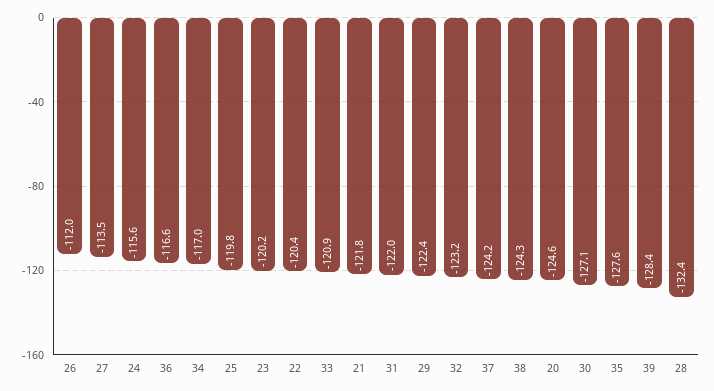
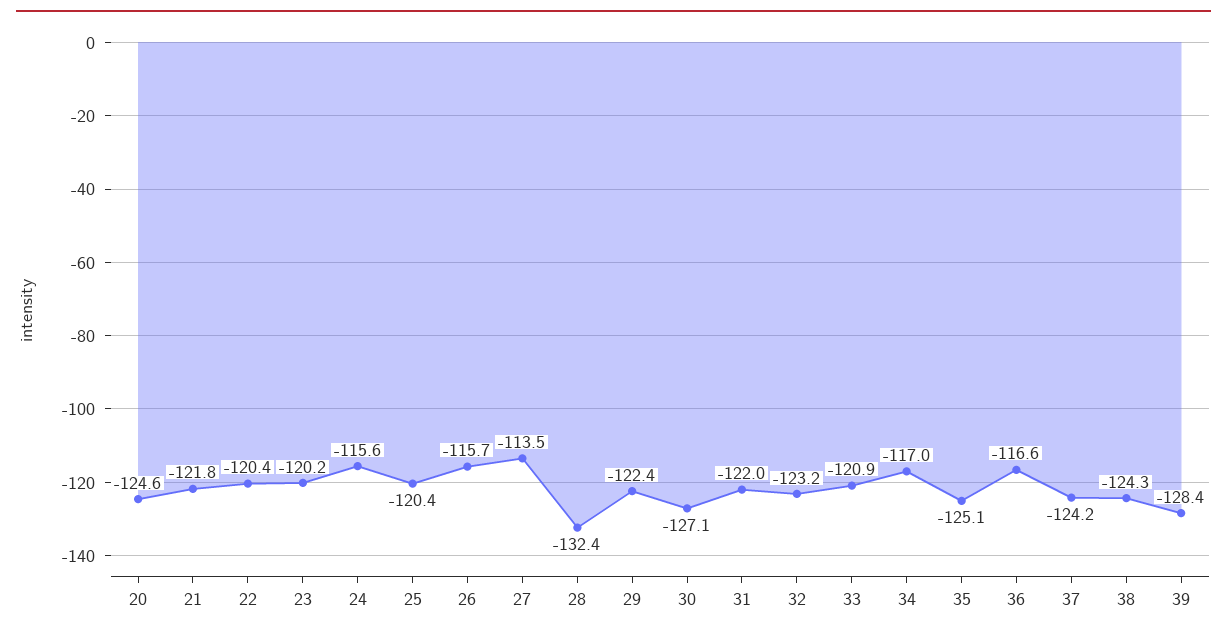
26: -112 -> -115.7
25: -119.8 -> -120.4
35: -127.6 -> -125.1

